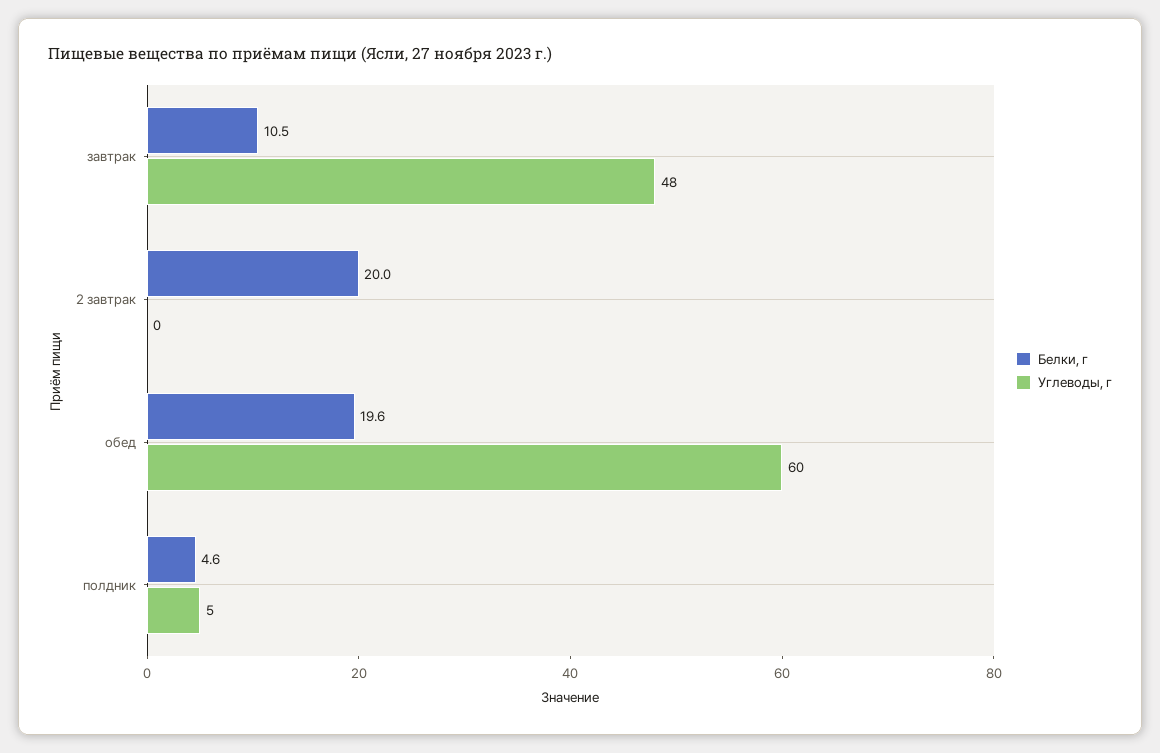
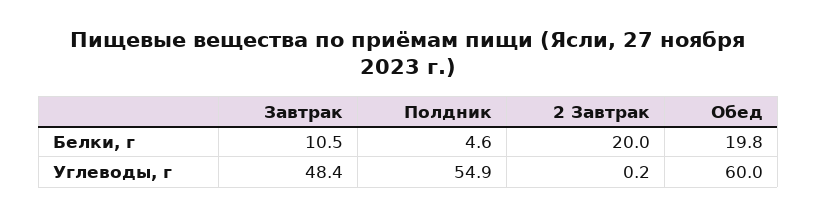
Белки, г, обед: 19.6 -> 19.8
Углеводы, г, полдник: 5 -> 54.9

